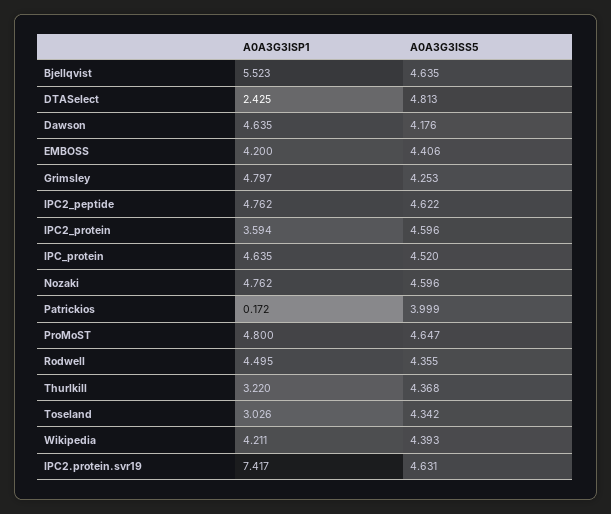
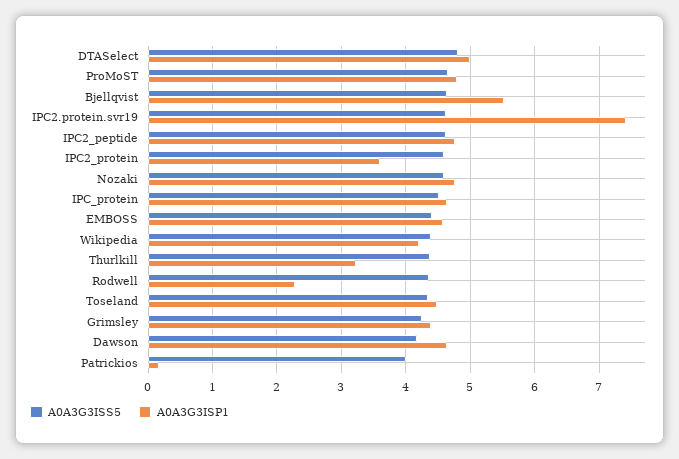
A0A3G3ISP1, DTASelect: 2.425 -> 5
A0A3G3ISP1, EMBOSS: 4.2 -> 4.6
A0A3G3ISP1, Grimsley: 4.797 -> 4.4
A0A3G3ISP1, Rodwell: 4.495 -> 2.3
A0A3G3ISP1, Toseland: 3.026 -> 4.5

